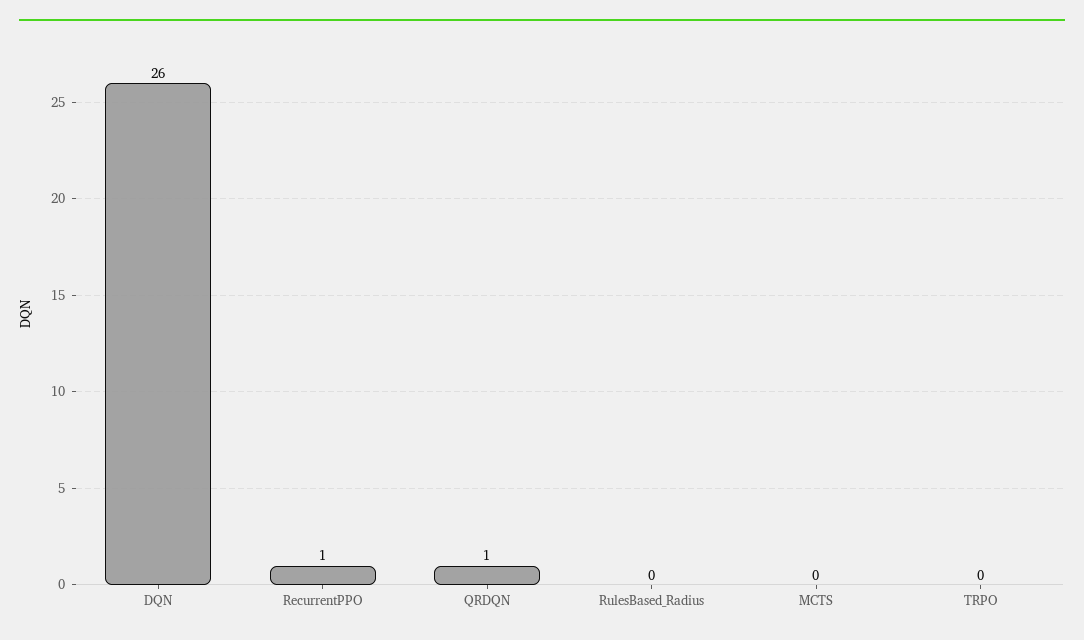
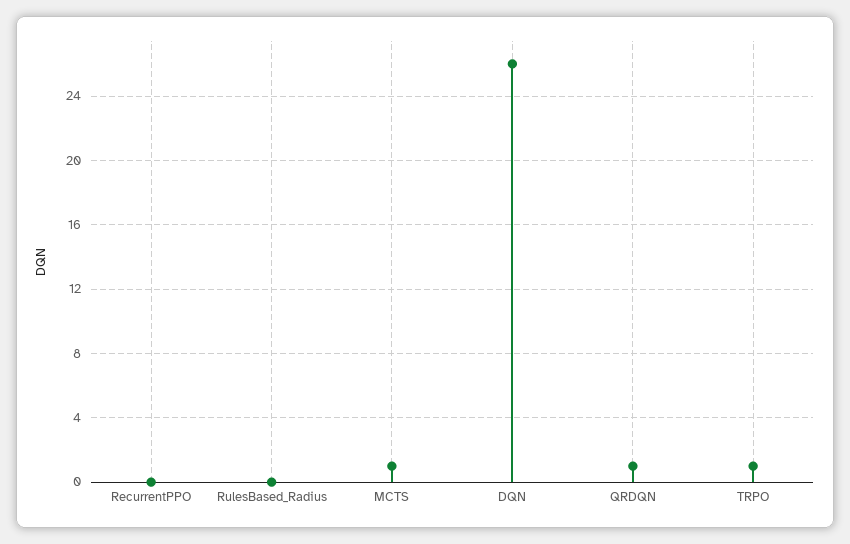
RecurrentPPO: 1 -> 0
MCTS: 0 -> 1
TRPO: 0 -> 1

